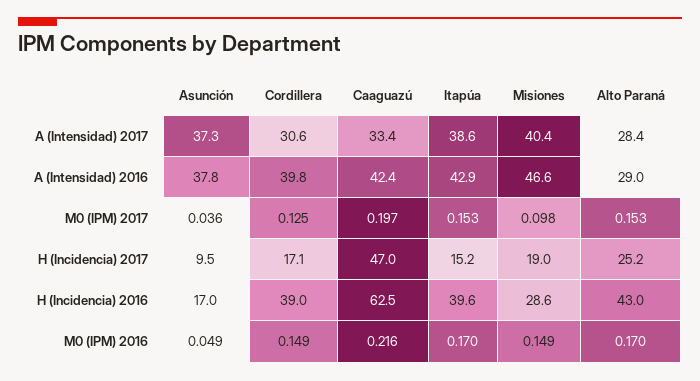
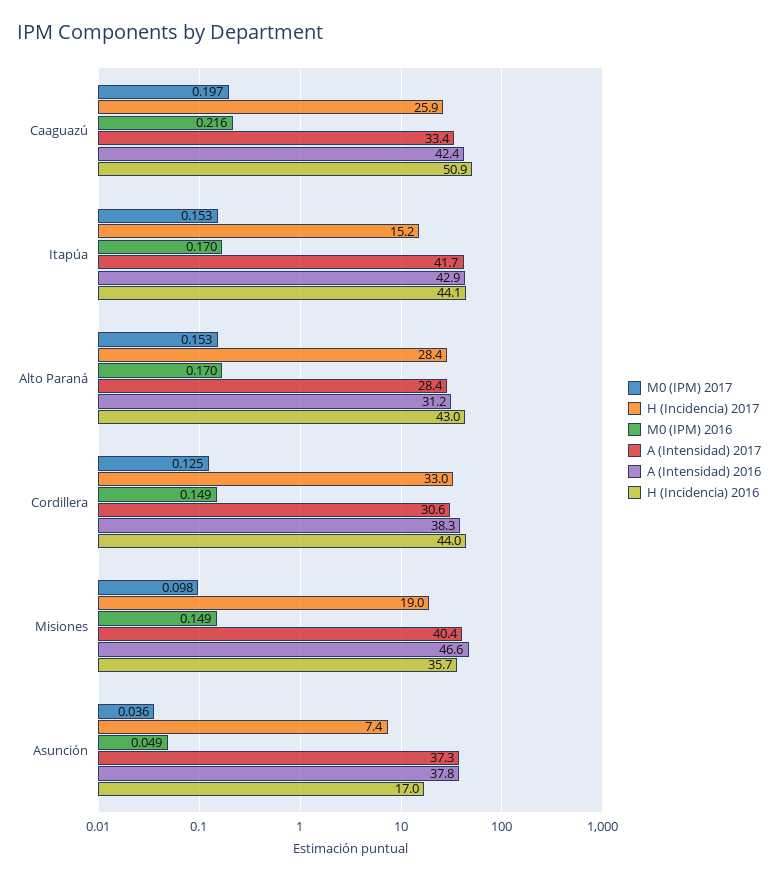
A (Intensidad) 2017, Itapúa: 38.6 -> 41.7
A (Intensidad) 2016, Cordillera: 39.8 -> 38.3
A (Intensidad) 2016, Alto Paraná: 29 -> 31.2
H (Incidencia) 2017, Asunción: 9.5 -> 7.4
H (Incidencia) 2017, Cordillera: 17.1 -> 33
H (Incidencia) 2017, Caaguazú: 47 -> 25.9
H (Incidencia) 2017, Alto Paraná: 25.2 -> 28.4
H (Incidencia) 2016, Cordillera: 39 -> 44
H (Incidencia) 2016, Caaguazú: 62.5 -> 50.9
H (Incidencia) 2016, Itapúa: 39.6 -> 44.1
H (Incidencia) 2016, Misiones: 28.6 -> 35.7

